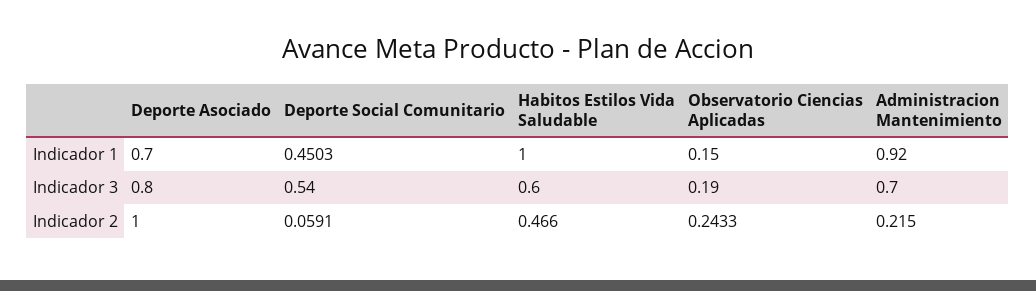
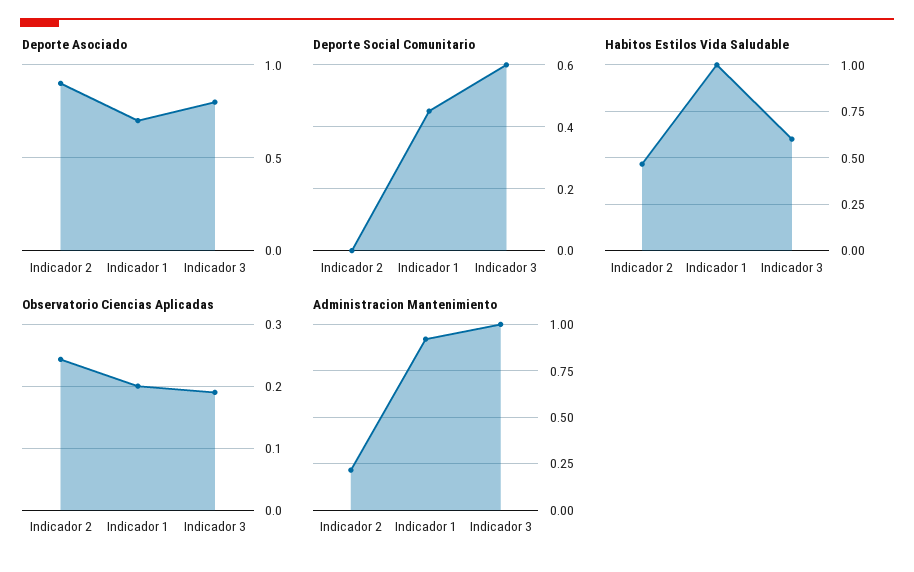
Observatorio Ciencias Aplicadas, Indicador 1: 0.15 -> 0.2
Deporte Social Comunitario, Indicador 3: 0.54 -> 0.6
Administracion Mantenimiento, Indicador 3: 0.7 -> 1
Deporte Asociado, Indicador 2: 1 -> 0.9
Deporte Social Comunitario, Indicador 2: 0.0591 -> 0

